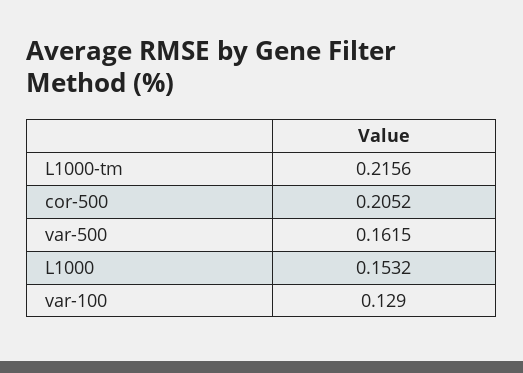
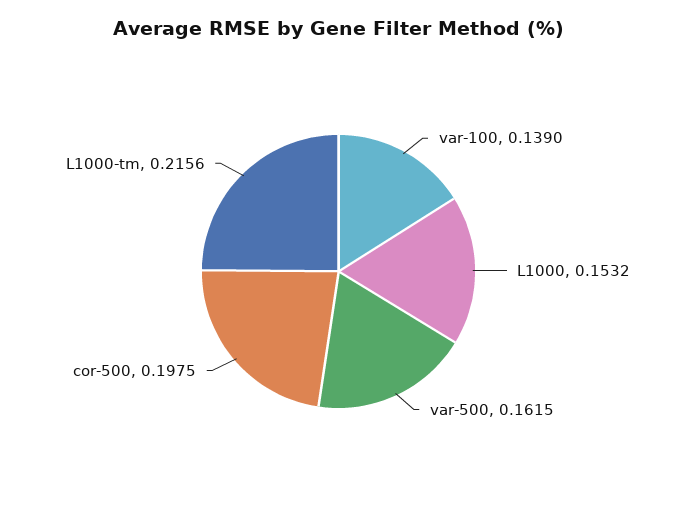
cor-500: 0.2052 -> 0.1975
var-100: 0.129 -> 0.139

